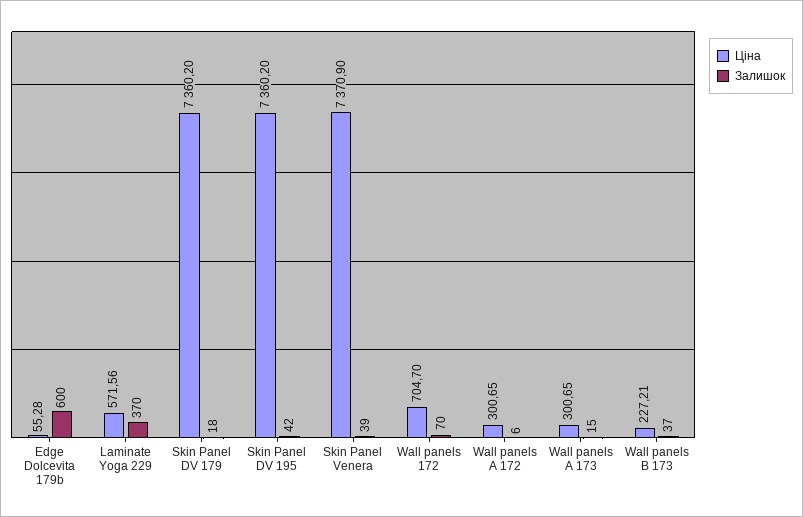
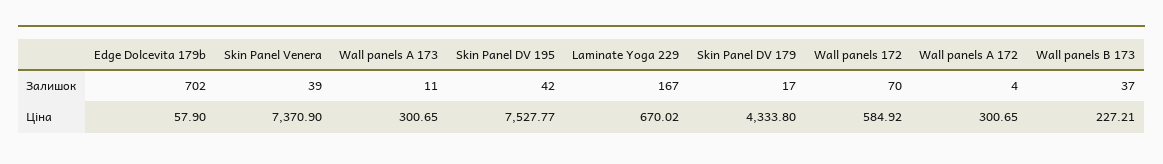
Ціна, Edge Dolcevita 179b: 55.28 -> 57.9
Залишок, Edge Dolcevita 179b: 600 -> 702
Ціна, Laminate Yoga 229: 571.56 -> 670.02
Залишок, Laminate Yoga 229: 370 -> 167
Ціна, Skin Panel DV 179: 7360.2 -> 4333.8
Залишок, Skin Panel DV 179: 18 -> 17
Ціна, Skin Panel DV 195: 7360.2 -> 7527.77
Ціна, Wall panels 172: 704.7 -> 584.92
Залишок, Wall panels A 172: 6 -> 4
Залишок, Wall panels A 173: 15 -> 11

